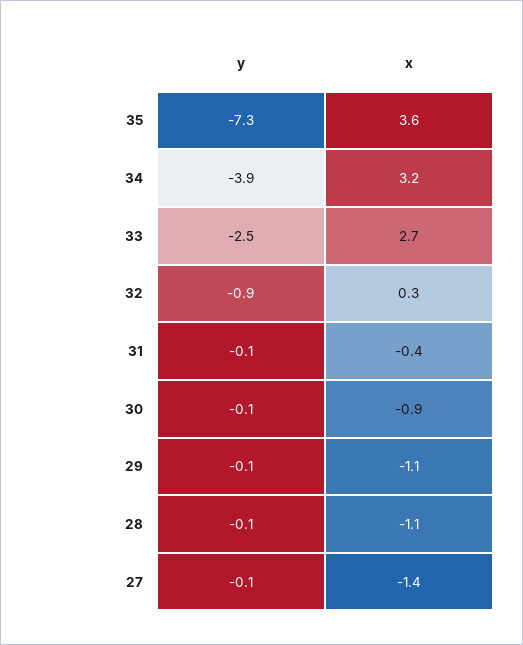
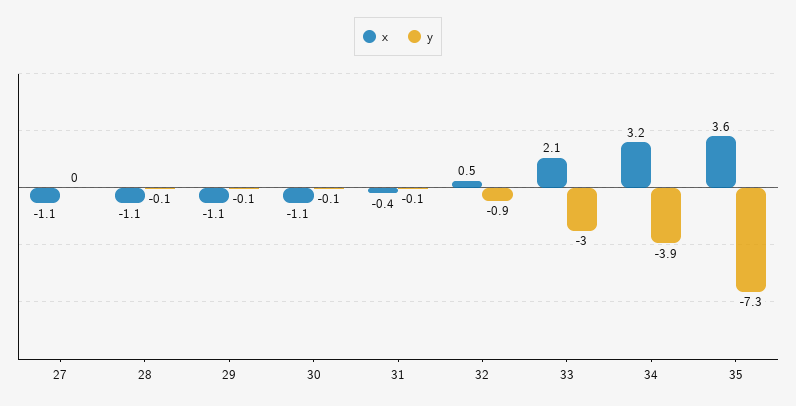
y, 33: -2.5 -> -3
x, 33: 2.7 -> 2.1
x, 32: 0.3 -> 0.5
x, 30: -0.9 -> -1.1
y, 27: -0.1 -> 0
x, 27: -1.4 -> -1.1

